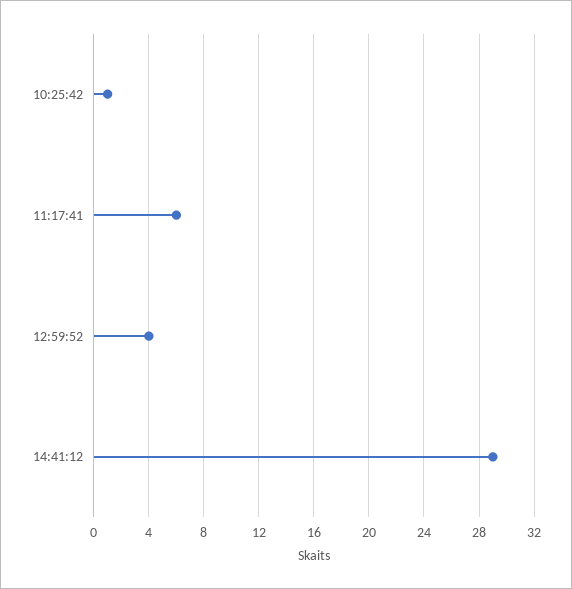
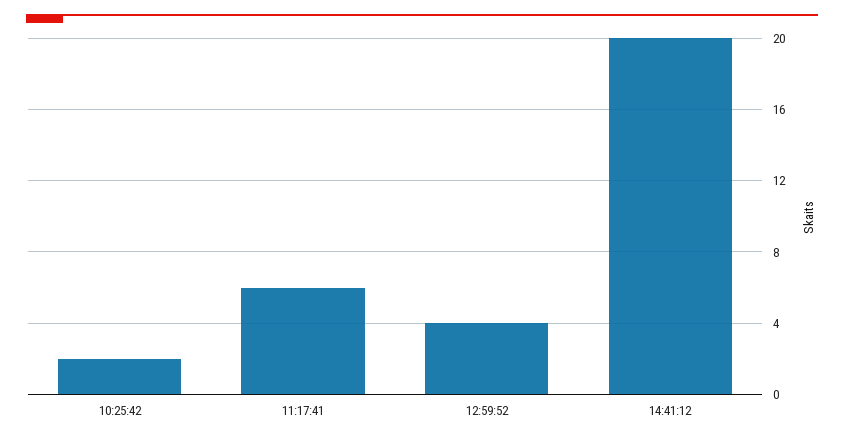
10:25:42: 1 -> 2
14:41:12: 29 -> 20

